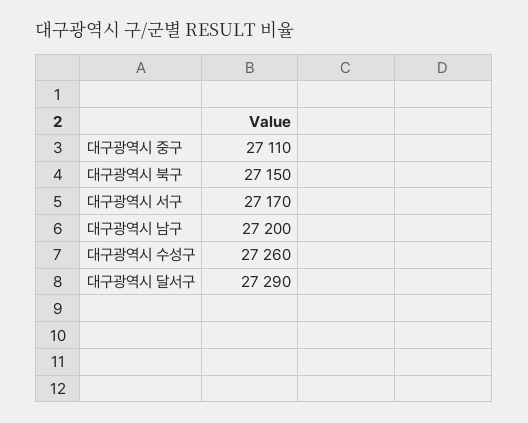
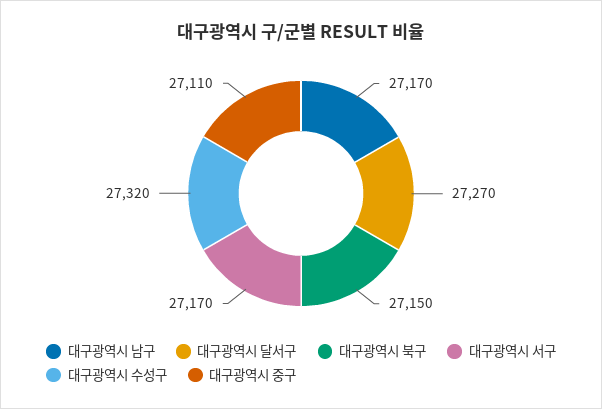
대구광역시 남구: 27200 -> 27170
대구광역시 수성구: 27260 -> 27320
대구광역시 달서구: 27290 -> 27270

